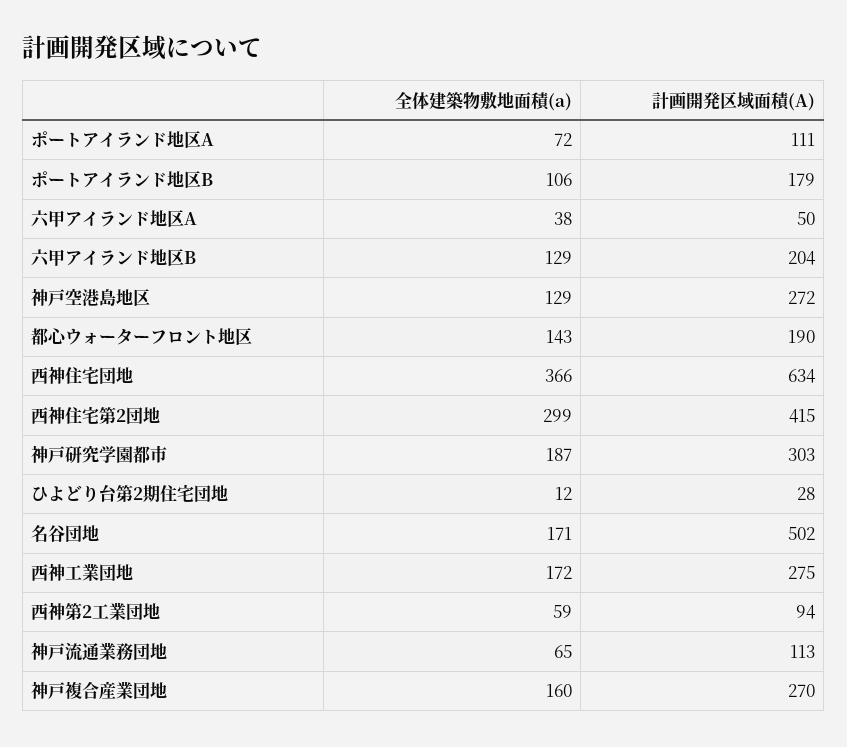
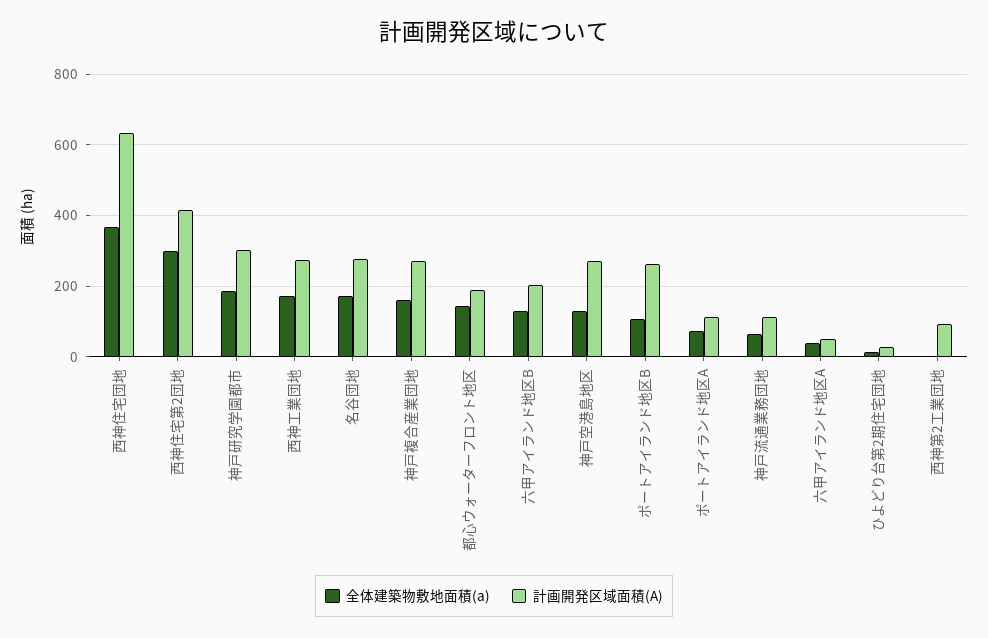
計画開発区域面積(A), ポートアイランド地区B: 179 -> 260
計画開発区域面積(A), 名谷団地: 502 -> 280
全体建築物敷地面積(a), 西神第2工業団地: 59 -> 0

